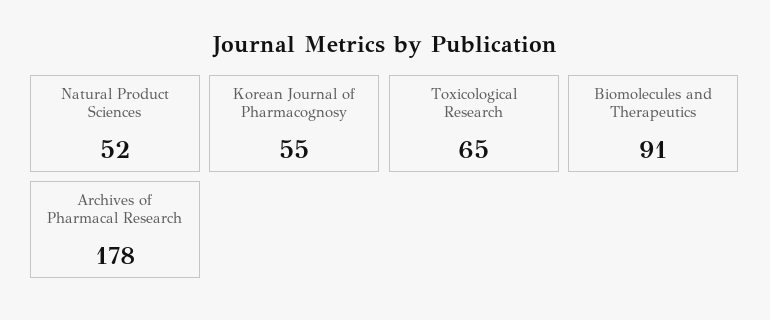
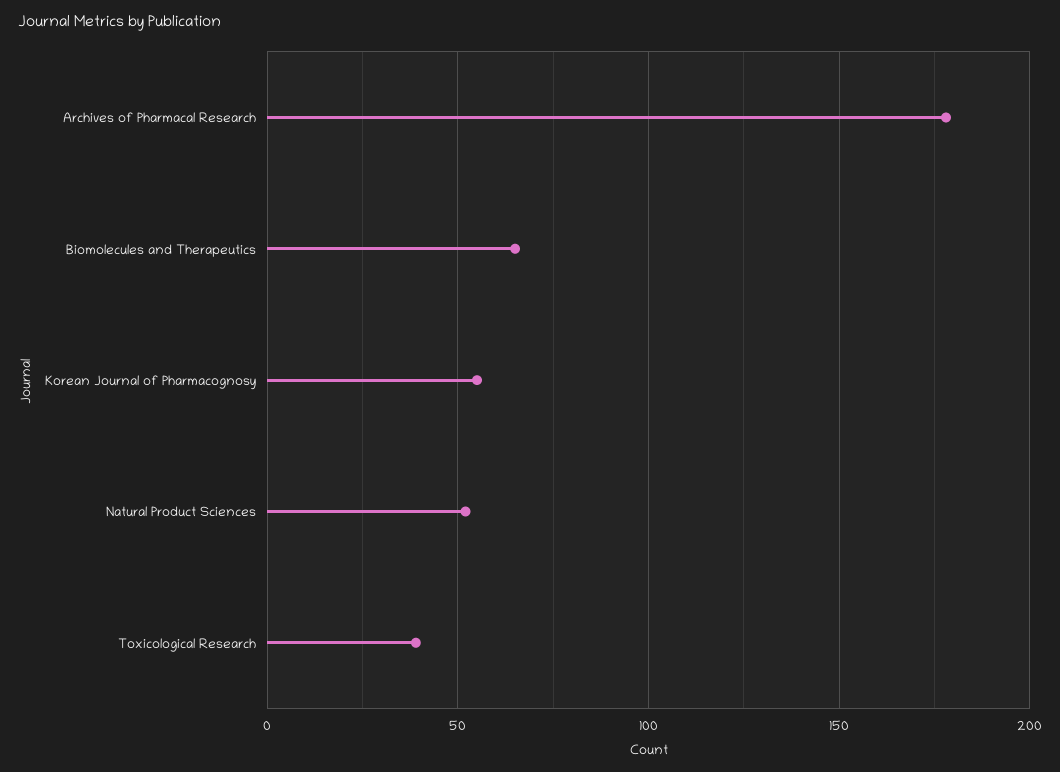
Toxicological Research: 65 -> 40
Biomolecules and Therapeutics: 91 -> 65

